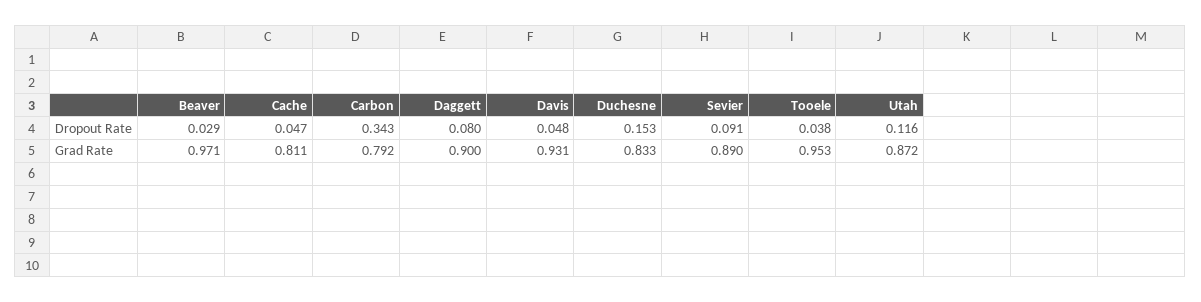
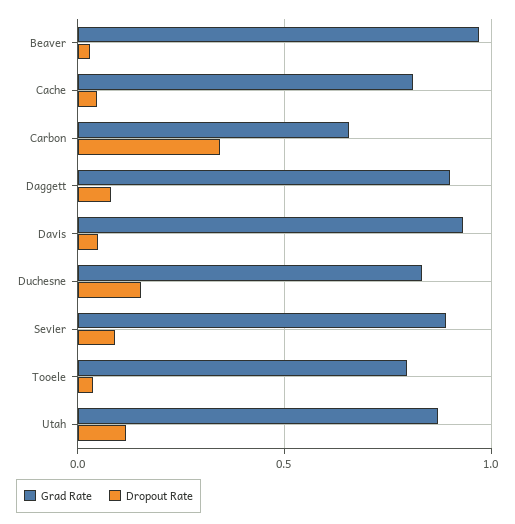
Grad Rate, Carbon: 0.792 -> 0.65
Grad Rate, Tooele: 0.953 -> 0.8

